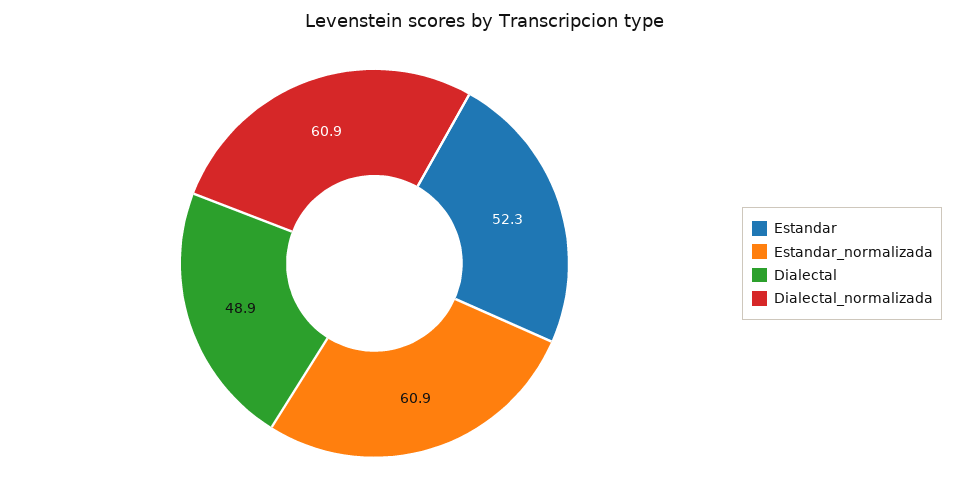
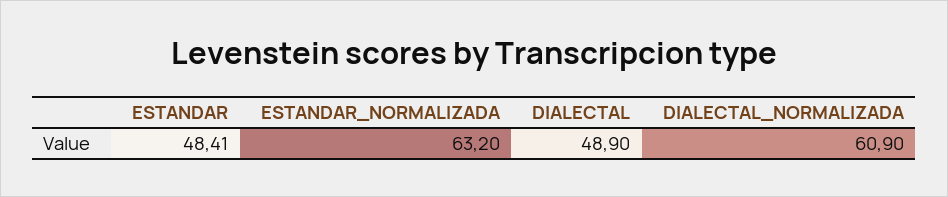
Estandar: 52.3 -> 48.41
Estandar_normalizada: 60.9 -> 63.2

